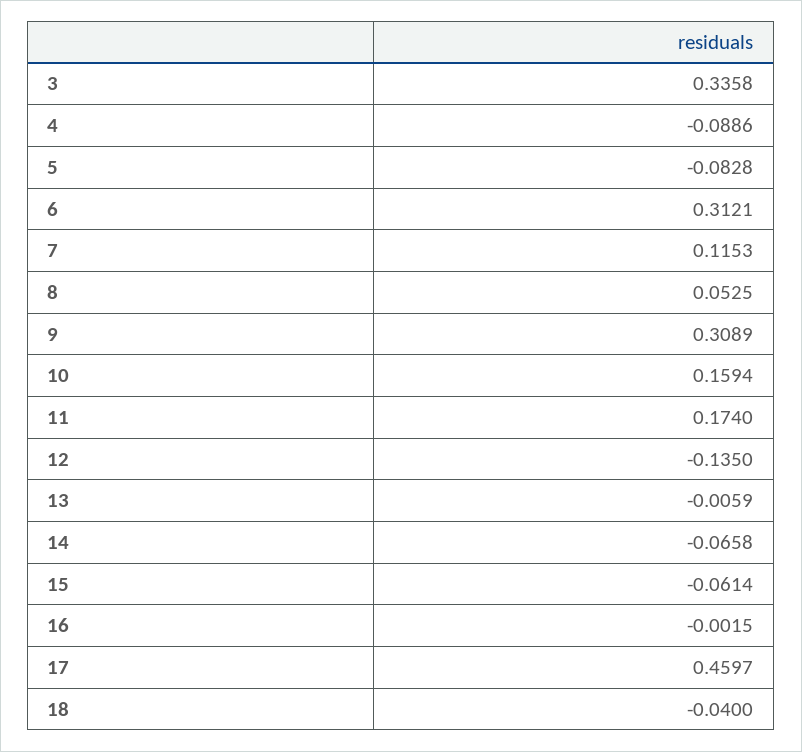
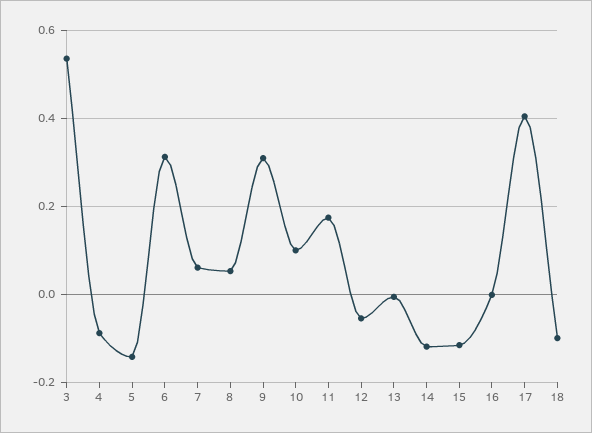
3: 0.3358 -> 0.54
5: -0.0828 -> -0.14
7: 0.1153 -> 0.06
10: 0.1594 -> 0.1
12: -0.135 -> -0.06
14: -0.0658 -> -0.12
15: -0.0614 -> -0.12
17: 0.4597 -> 0.4
18: -0.04 -> -0.1

